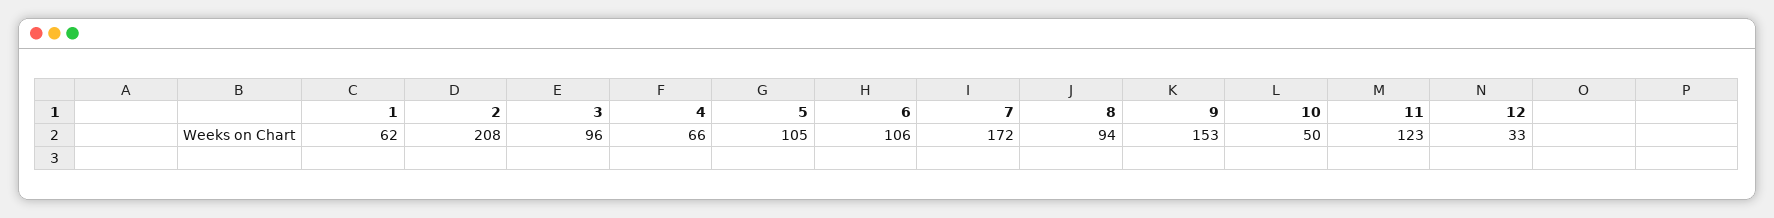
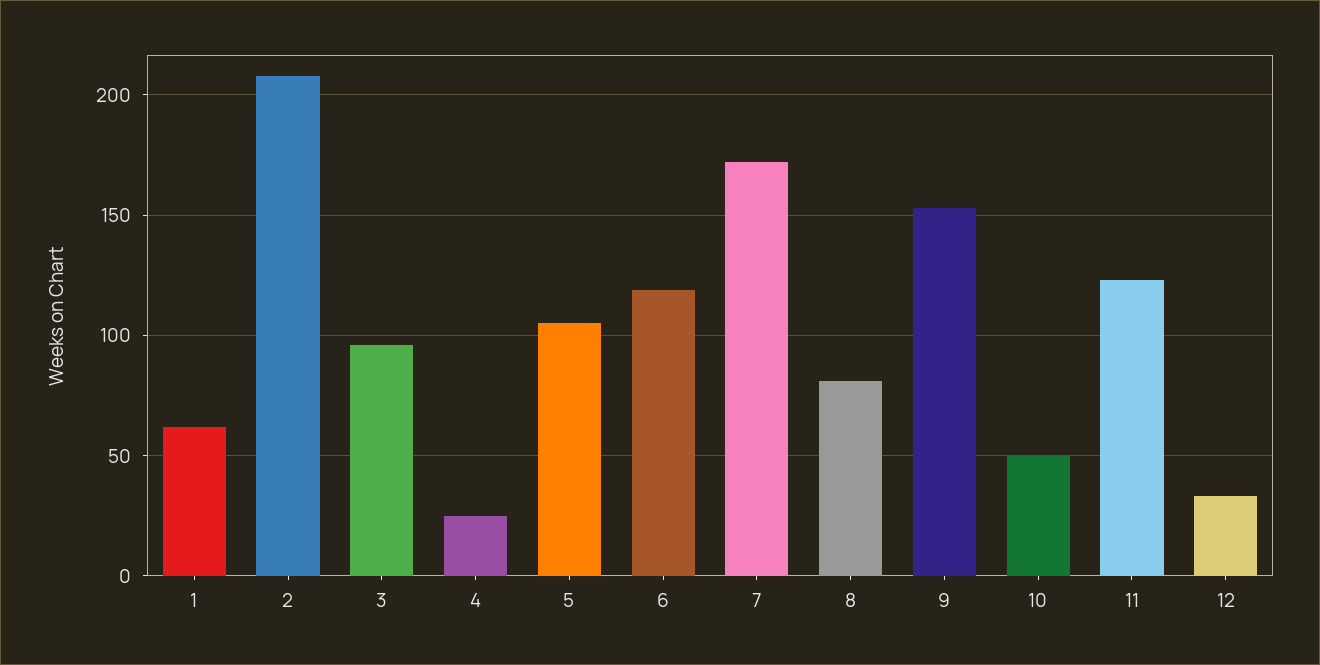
4: 66 -> 25
6: 106 -> 120
8: 94 -> 80

